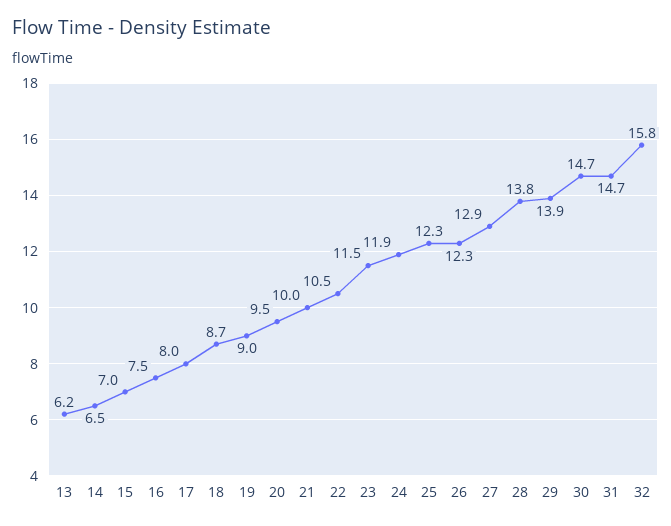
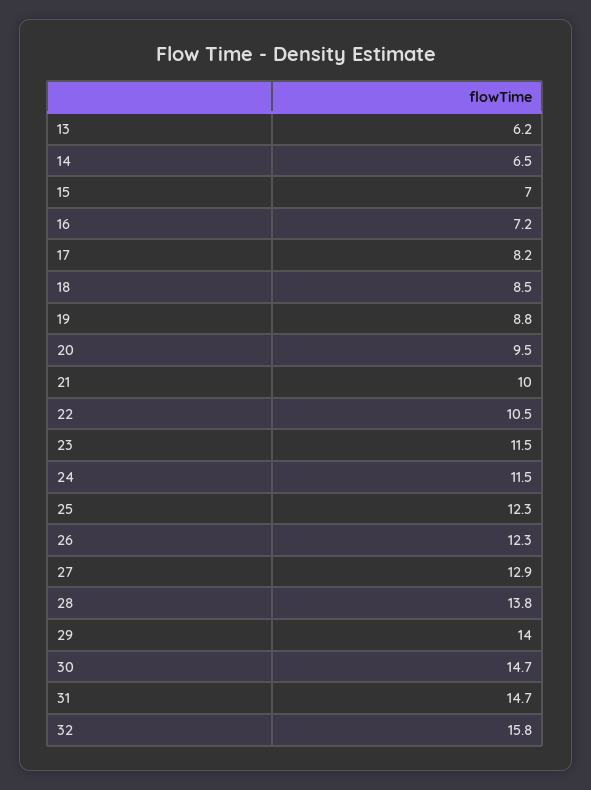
16: 7.5 -> 7.2
17: 8 -> 8.2
18: 8.7 -> 8.5
19: 9 -> 8.8
24: 11.9 -> 11.5
29: 13.9 -> 14

